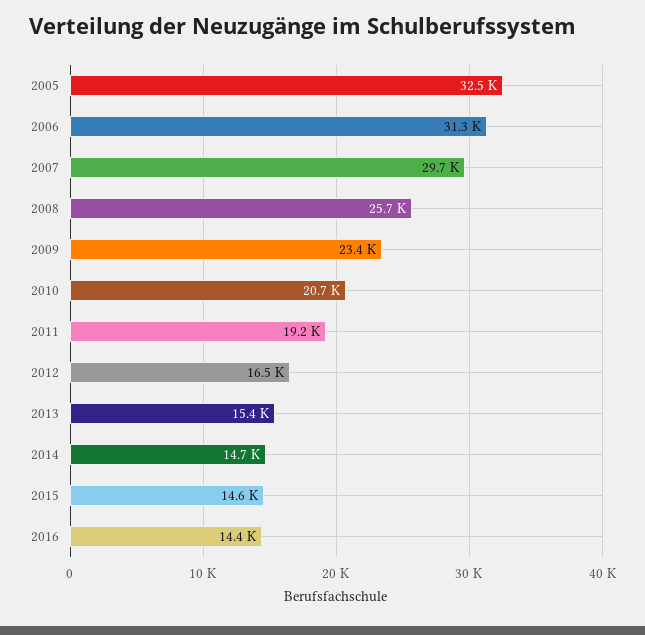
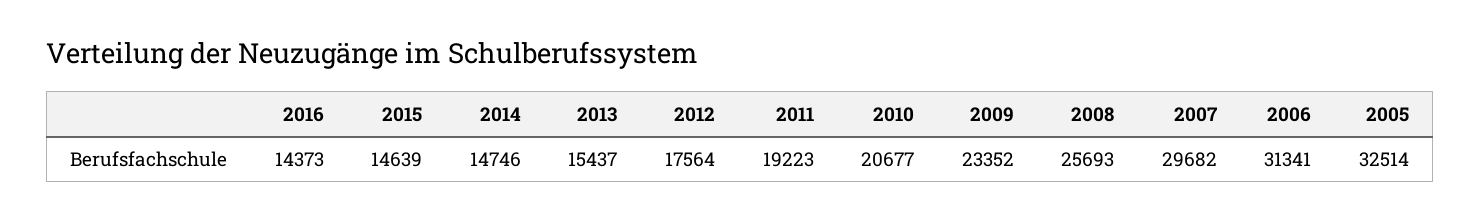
2012: 16500 -> 17564

